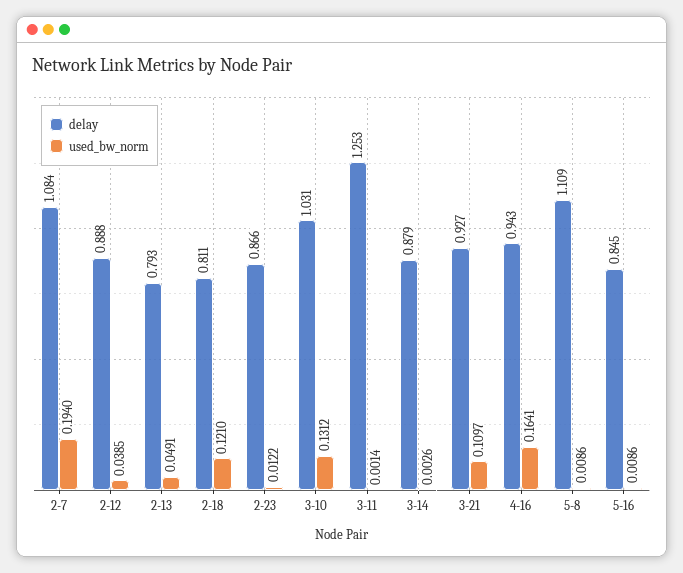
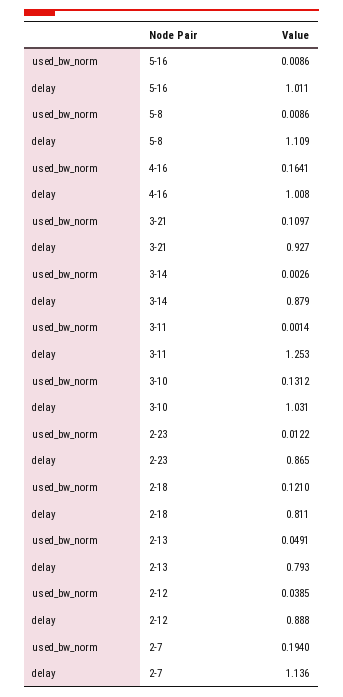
delay, 2-7: 1.084 -> 1.136
delay, 2-23: 0.866 -> 0.865
delay, 4-16: 0.943 -> 1.008
delay, 5-16: 0.845 -> 1.011

